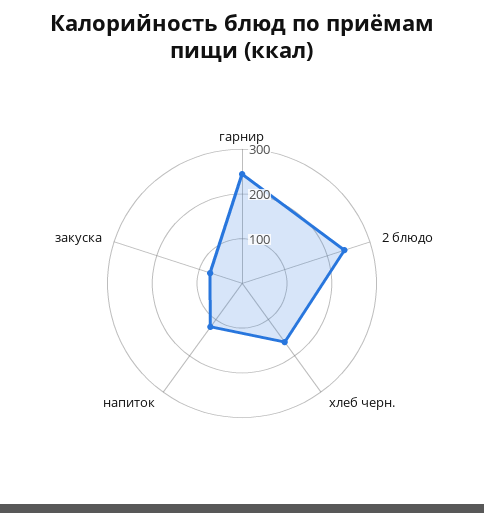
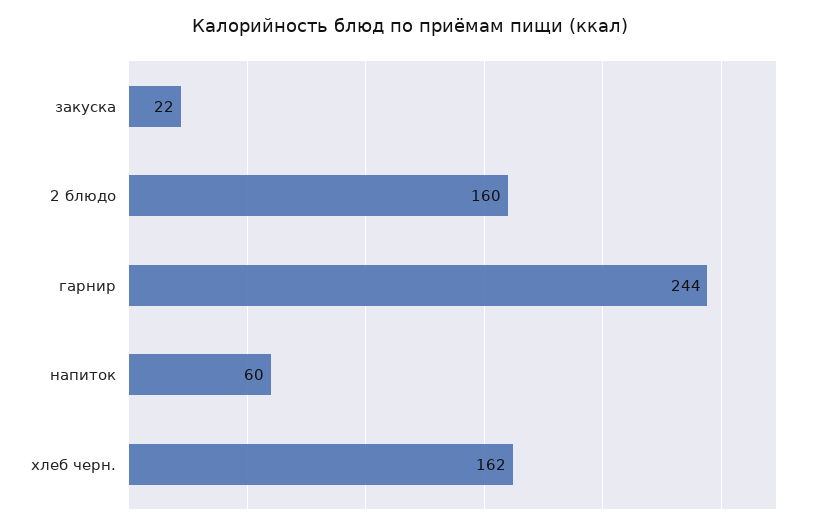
2 блюдо: 240 -> 160
напиток: 120 -> 60
закуска: 80 -> 22

